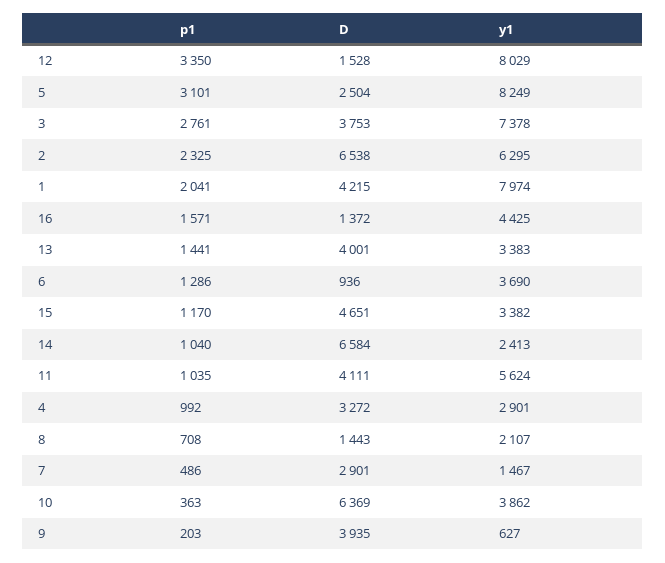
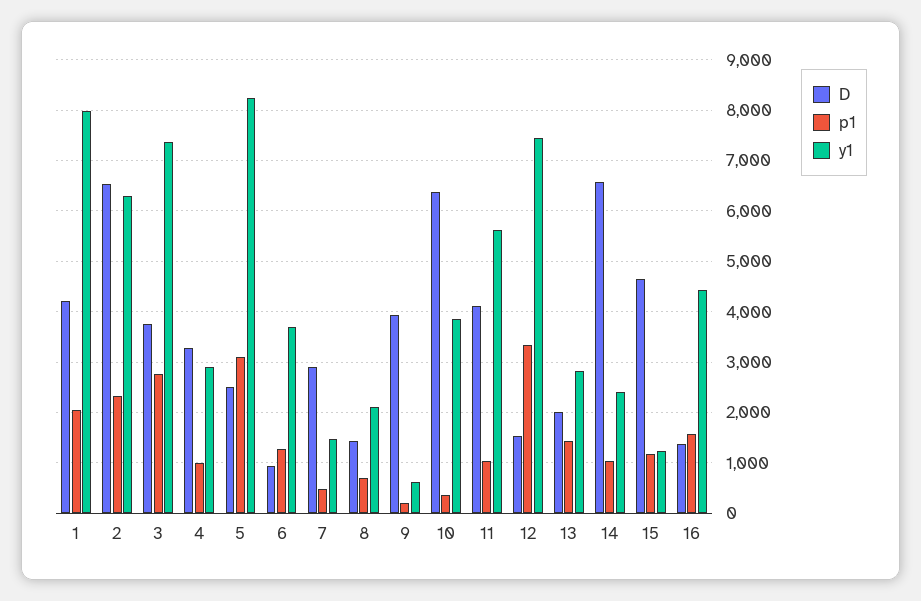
y1, 12: 8029 -> 7400
D, 13: 4001 -> 2000
y1, 13: 3383 -> 2800
y1, 15: 3382 -> 1200

